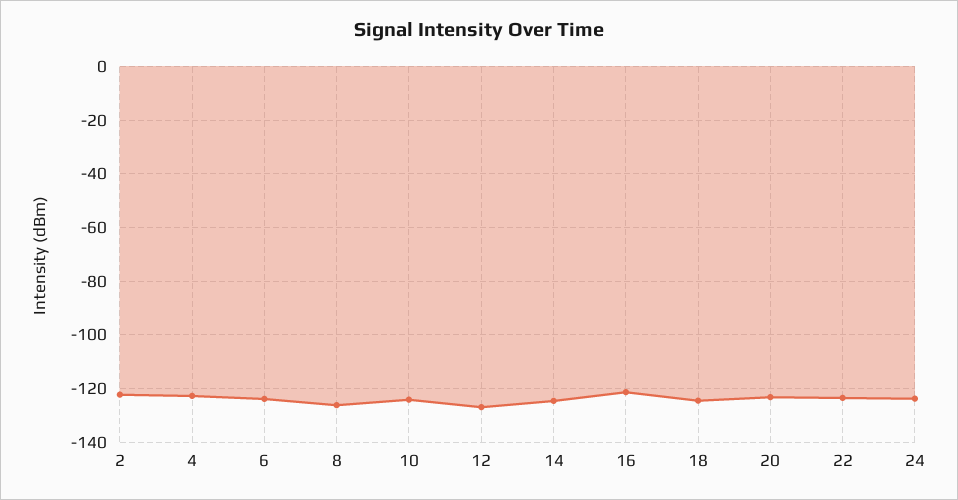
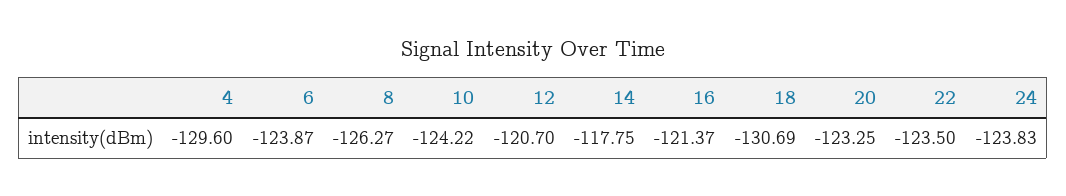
2: -122.5 -> none
4: -122.5 -> -129.6
12: -127.5 -> -120.7
14: -125 -> -117.75
18: -125 -> -130.69

